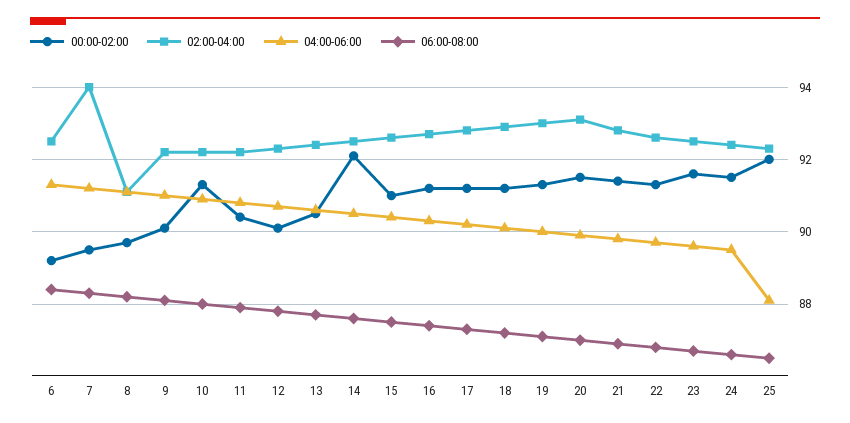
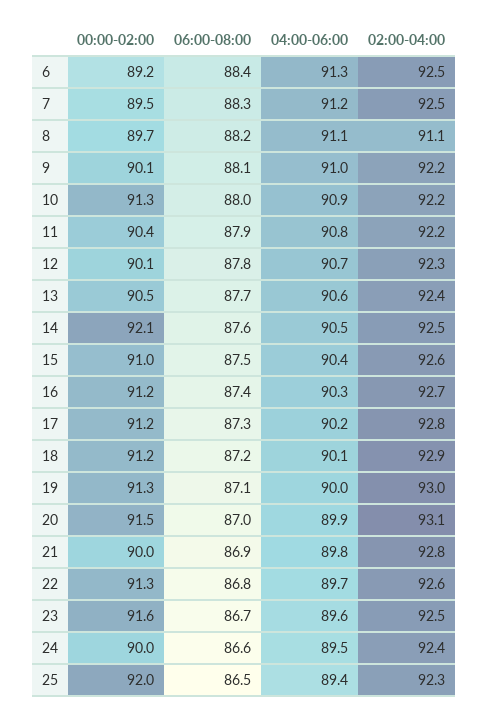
02:00-04:00, 7: 94 -> 92.5
00:00-02:00, 21: 91.5 -> 90
00:00-02:00, 24: 91.5 -> 90
04:00-06:00, 25: 88 -> 89.4

